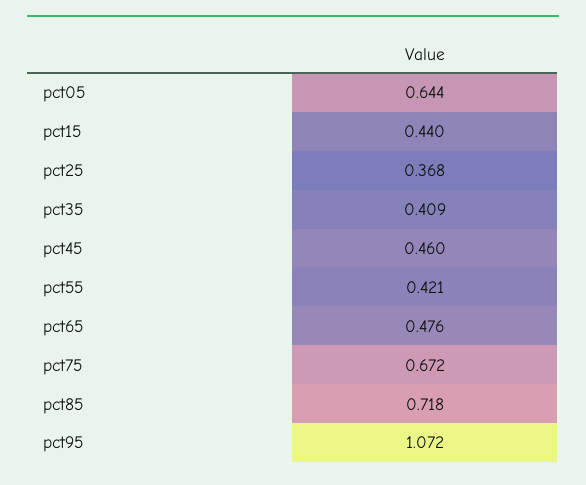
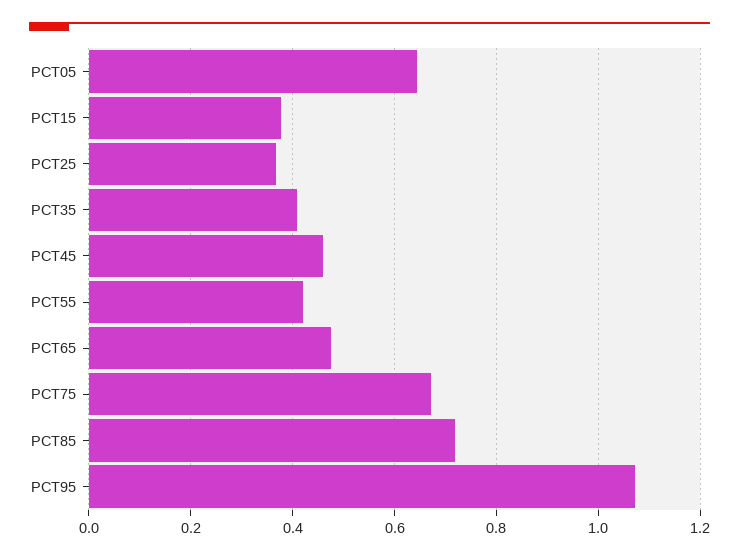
pct15: 0.44 -> 0.38

